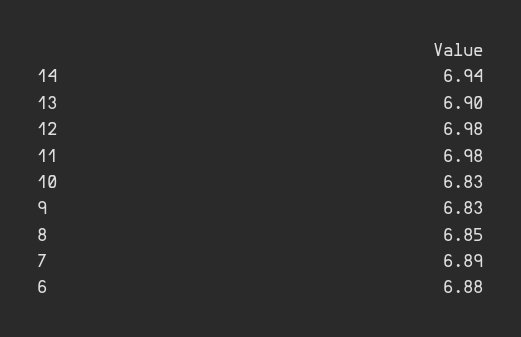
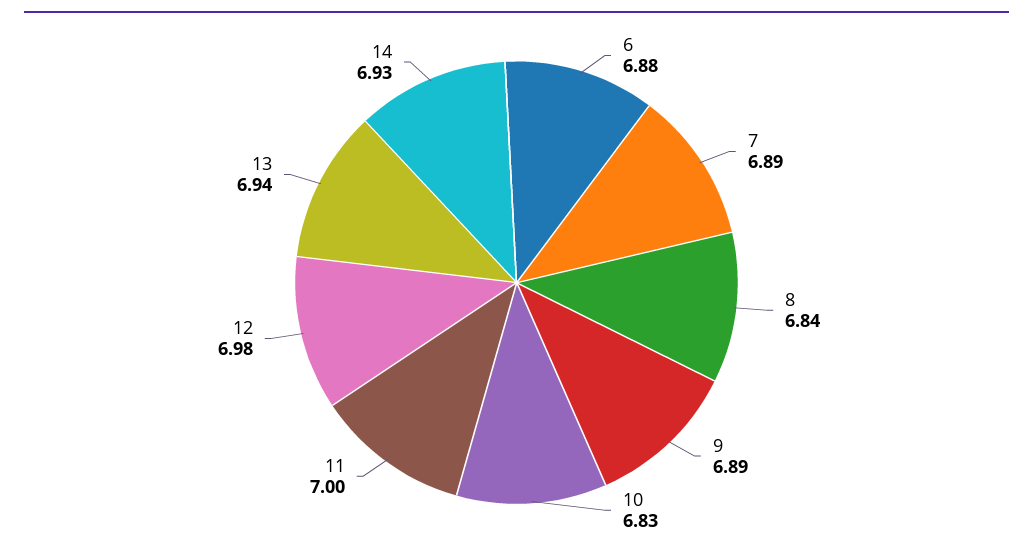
14: 6.94 -> 6.93
13: 6.9 -> 6.94
11: 6.98 -> 7
9: 6.83 -> 6.89
8: 6.85 -> 6.84

